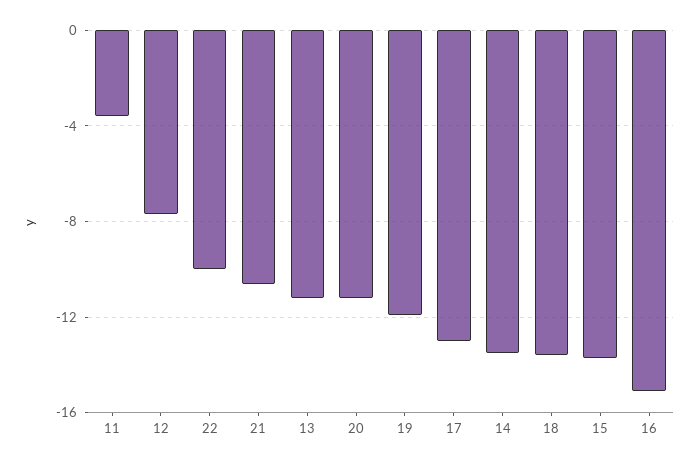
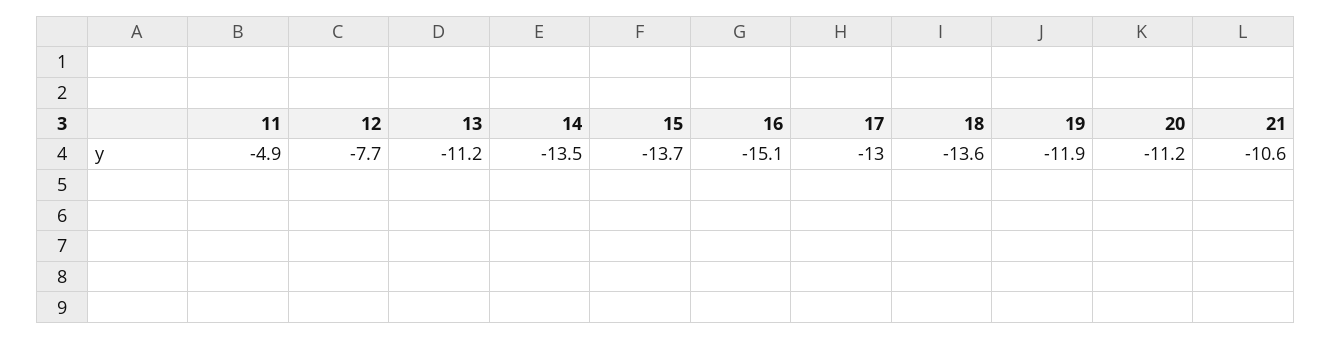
11: -3.5 -> -4.9
22: -10 -> none

